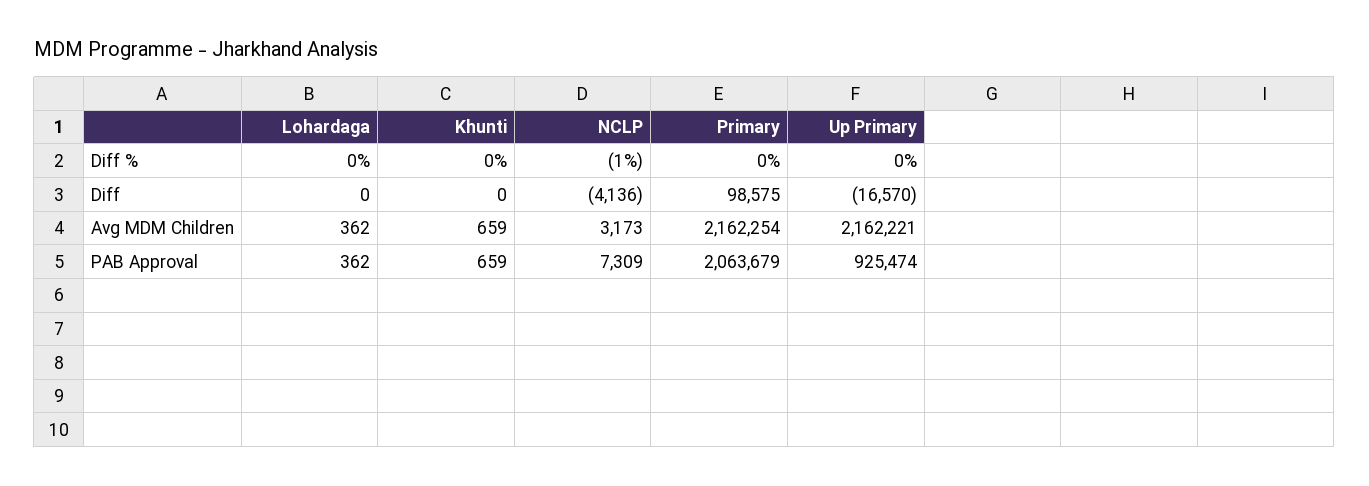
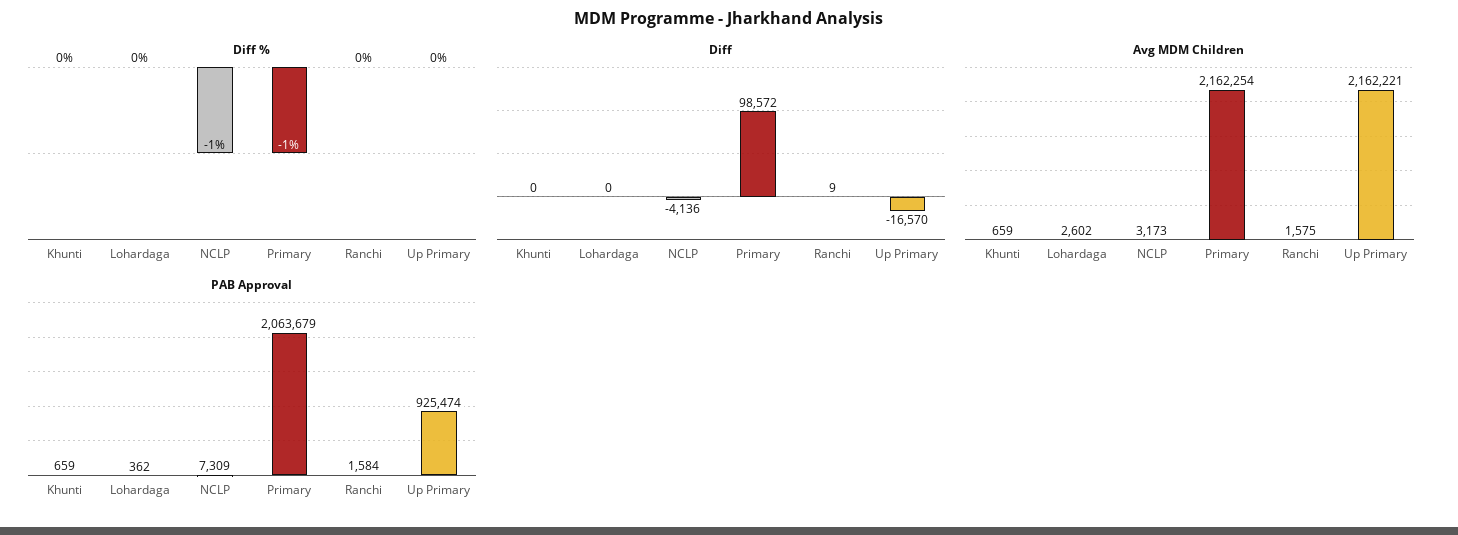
Diff %, Primary: 0 -> -1
Diff, Primary: 98575 -> 98572
Avg MDM Children, Lohardaga: 362 -> 2602
Diff %, Ranchi: none -> 0
Diff, Ranchi: none -> 9
Avg MDM Children, Ranchi: none -> 1575
PAB Approval, Ranchi: none -> 1584

